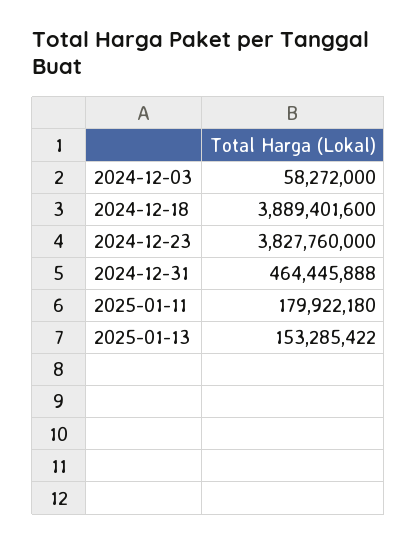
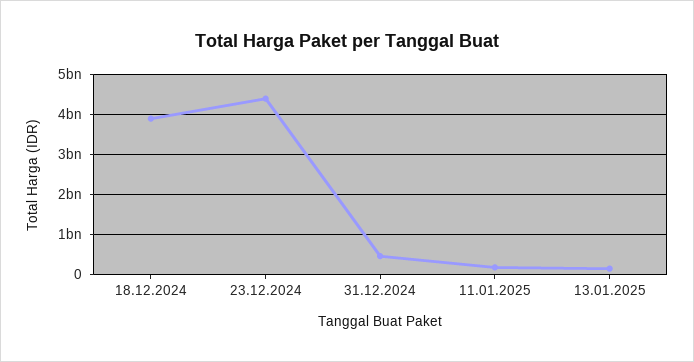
2024-12-03: 58272000 -> none
2024-12-23: 3827760000 -> 4400000000

